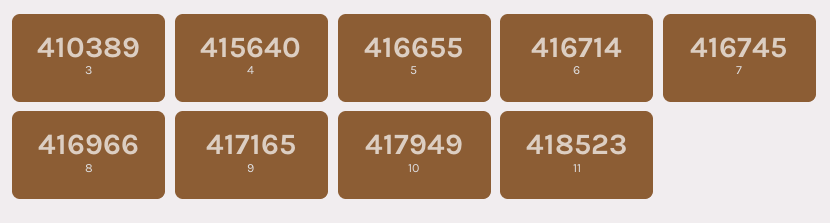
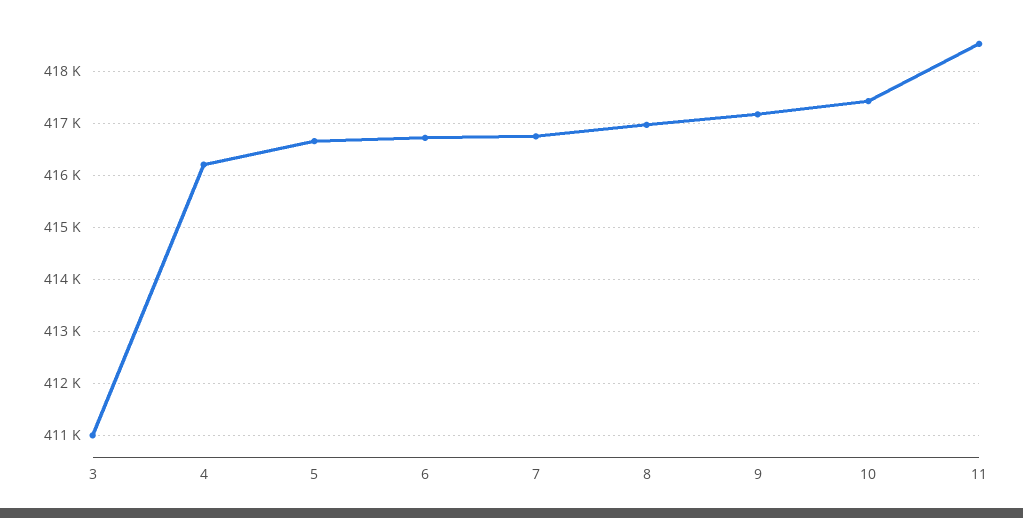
3: 410389 -> 411000
4: 415640 -> 416200
10: 417949 -> 417400

